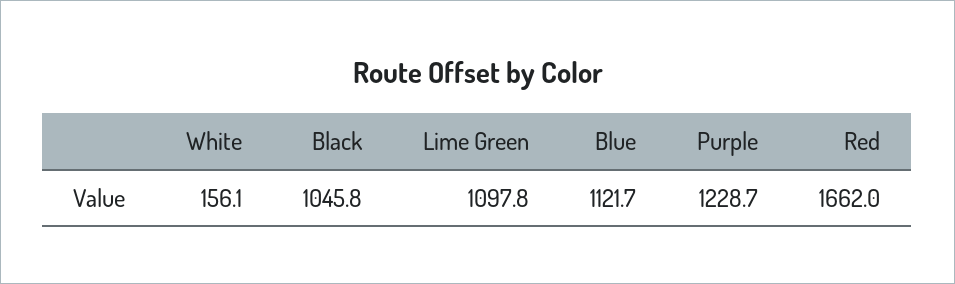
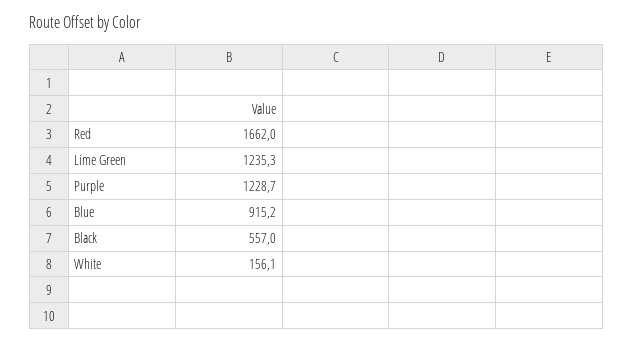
Black: 1045.8 -> 557
Lime Green: 1097.8 -> 1235.3
Blue: 1121.7 -> 915.2

